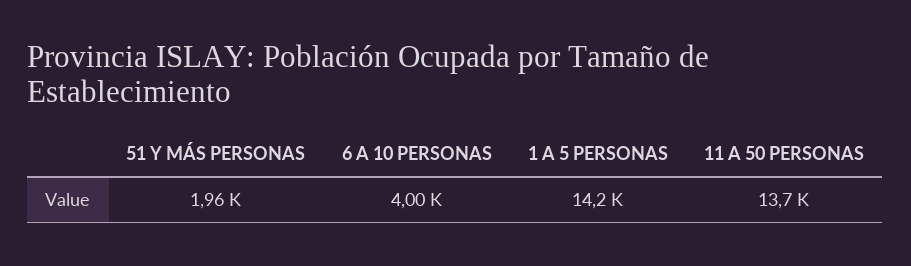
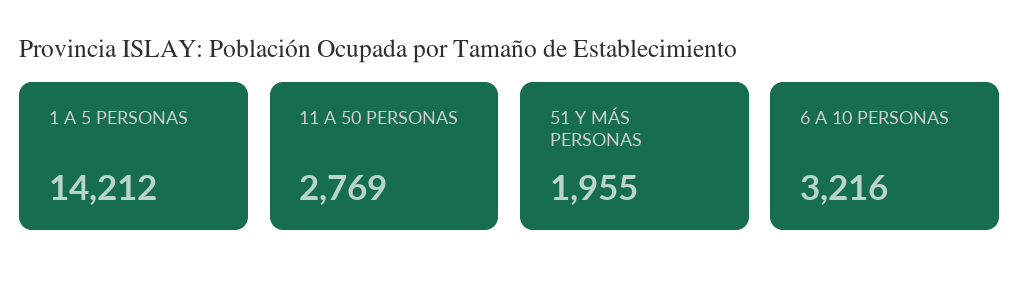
6 A 10 PERSONAS: 4000 -> 3216
11 A 50 PERSONAS: 13700 -> 2769

